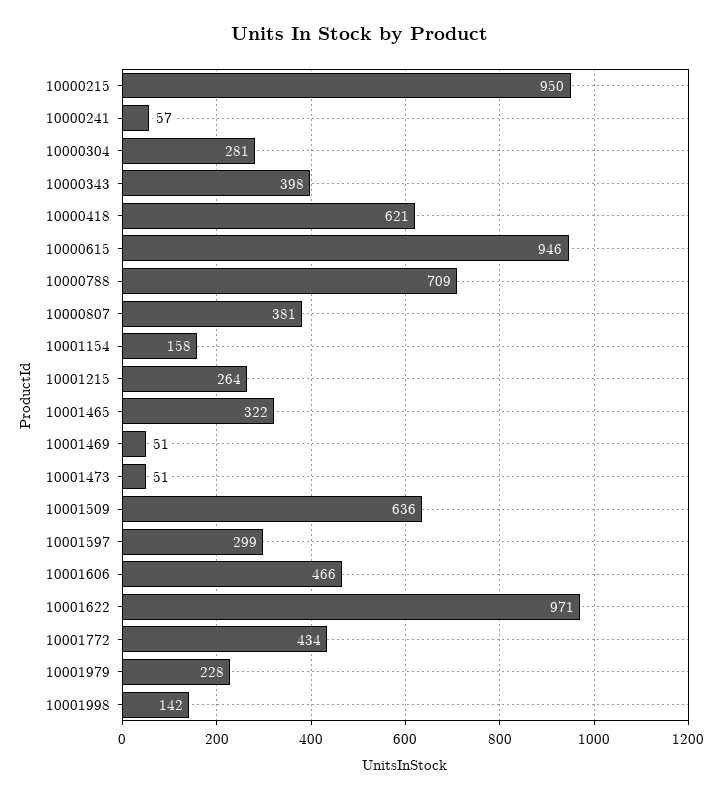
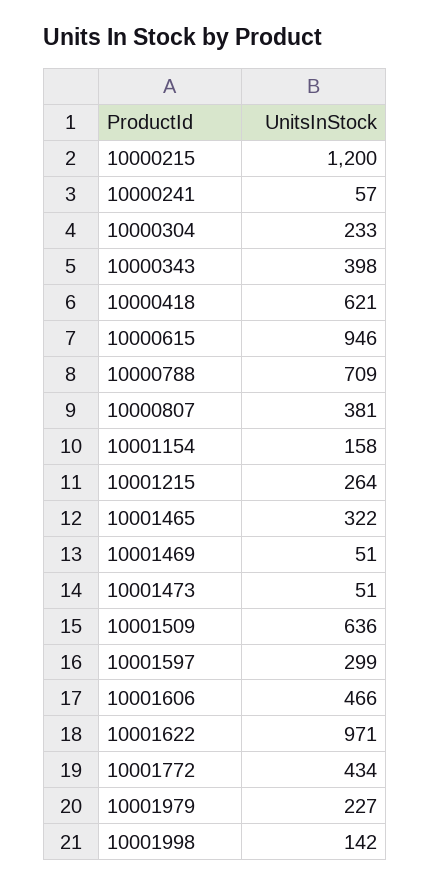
10000215: 950 -> 1200
10000304: 281 -> 233
10001979: 228 -> 227

